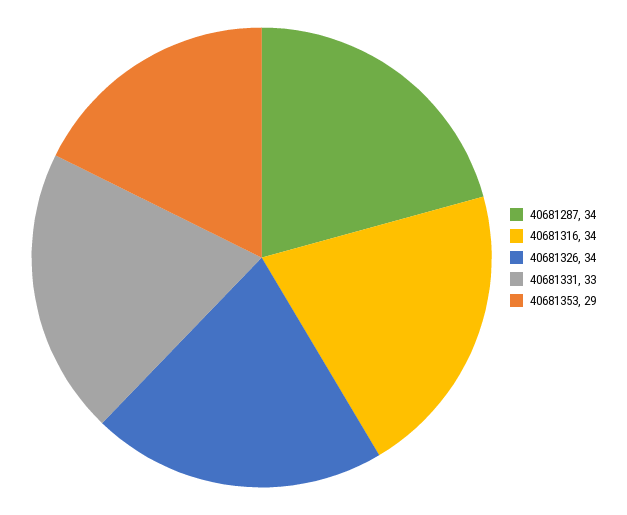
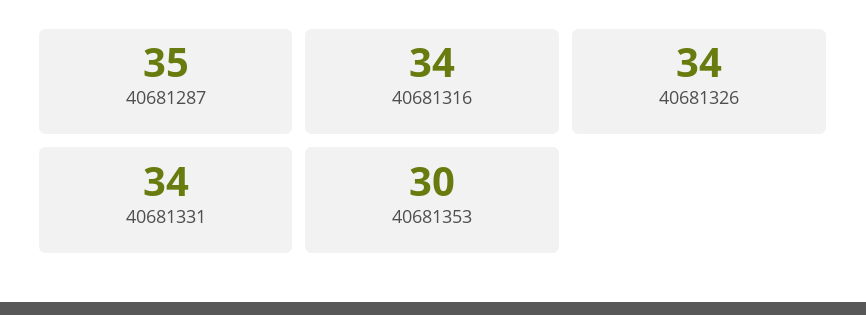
40681287: 34 -> 35
40681331: 33 -> 34
40681353: 29 -> 30

